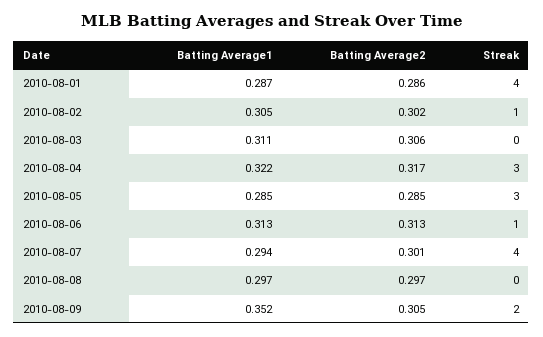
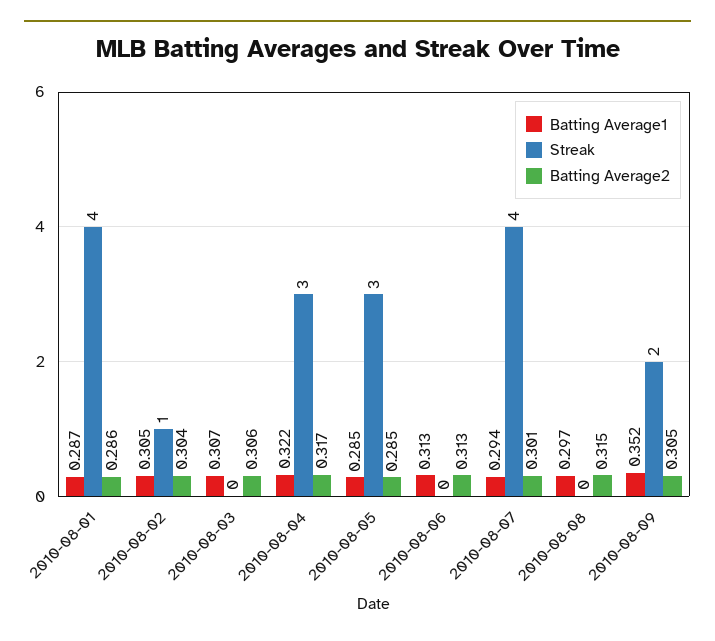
Batting Average2, 2010-08-02: 0.302 -> 0.304
Batting Average1, 2010-08-03: 0.311 -> 0.307
Streak, 2010-08-06: 1 -> 0
Batting Average2, 2010-08-08: 0.297 -> 0.315

